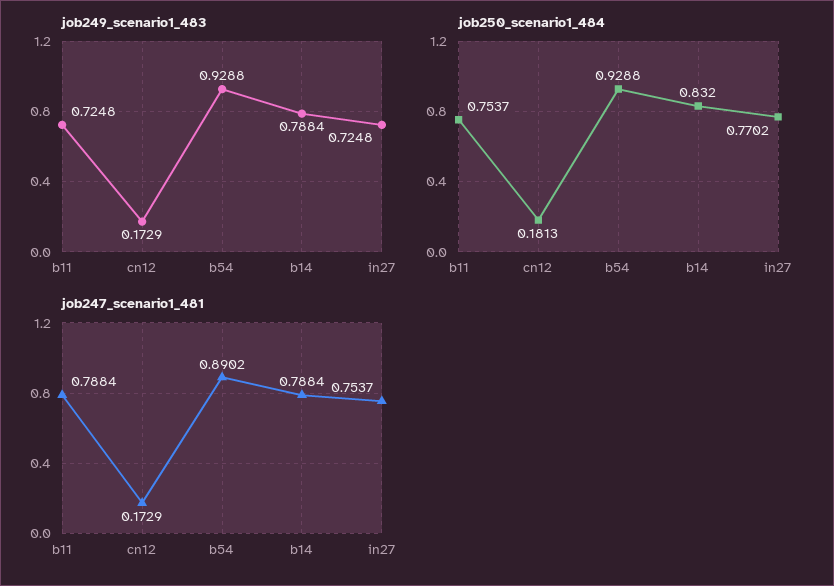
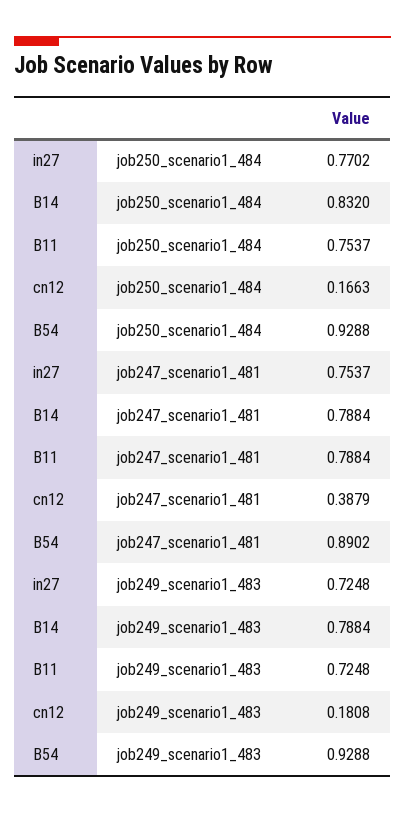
job249_scenario1_483, cn12: 0.1729 -> 0.1808
job250_scenario1_484, cn12: 0.1813 -> 0.1663
job247_scenario1_481, cn12: 0.1729 -> 0.3879

